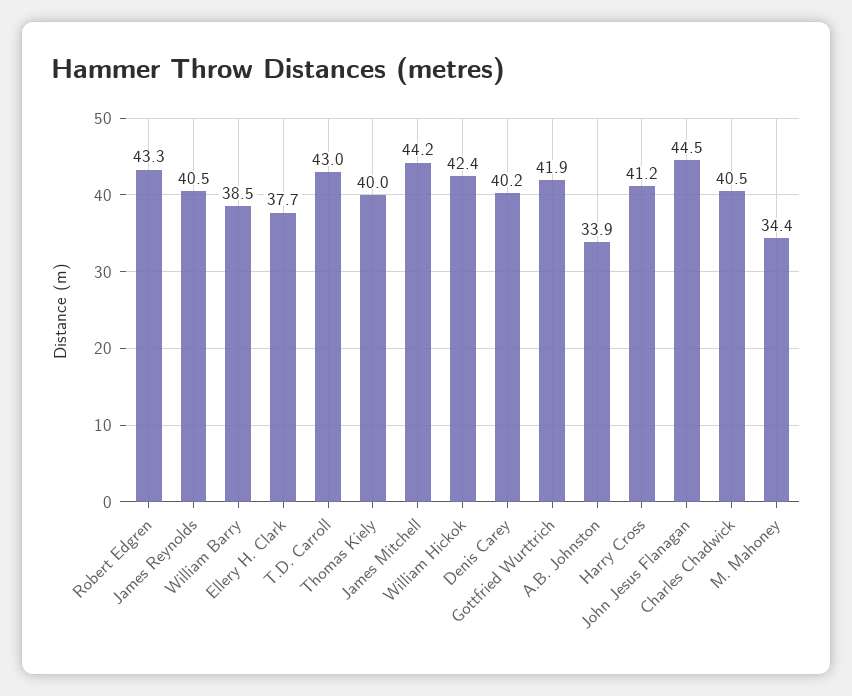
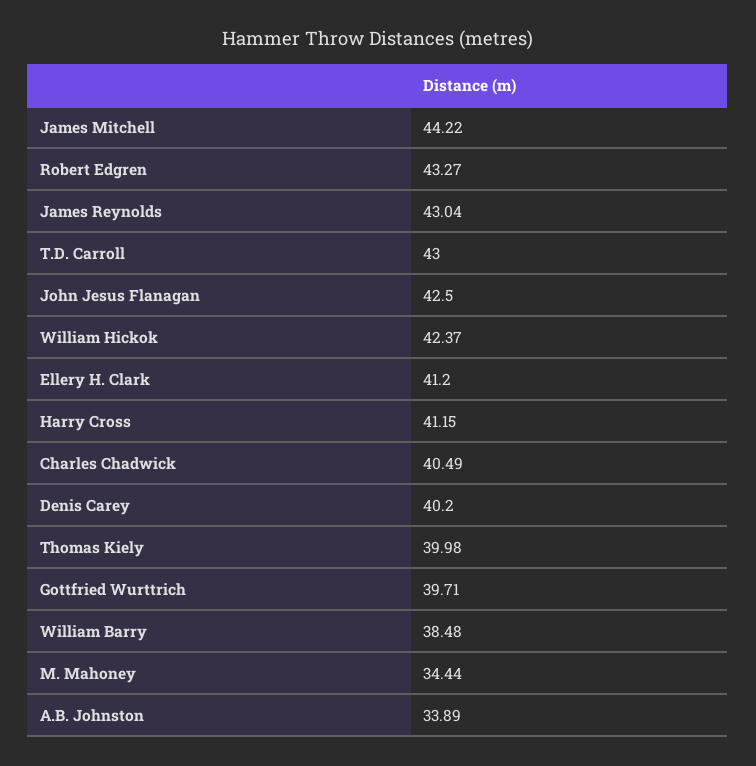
James Reynolds: 40.5 -> 43.04
Ellery H. Clark: 37.7 -> 41.2
Gottfried Wurttrich: 41.9 -> 39.71
John Jesus Flanagan: 44.5 -> 42.5

